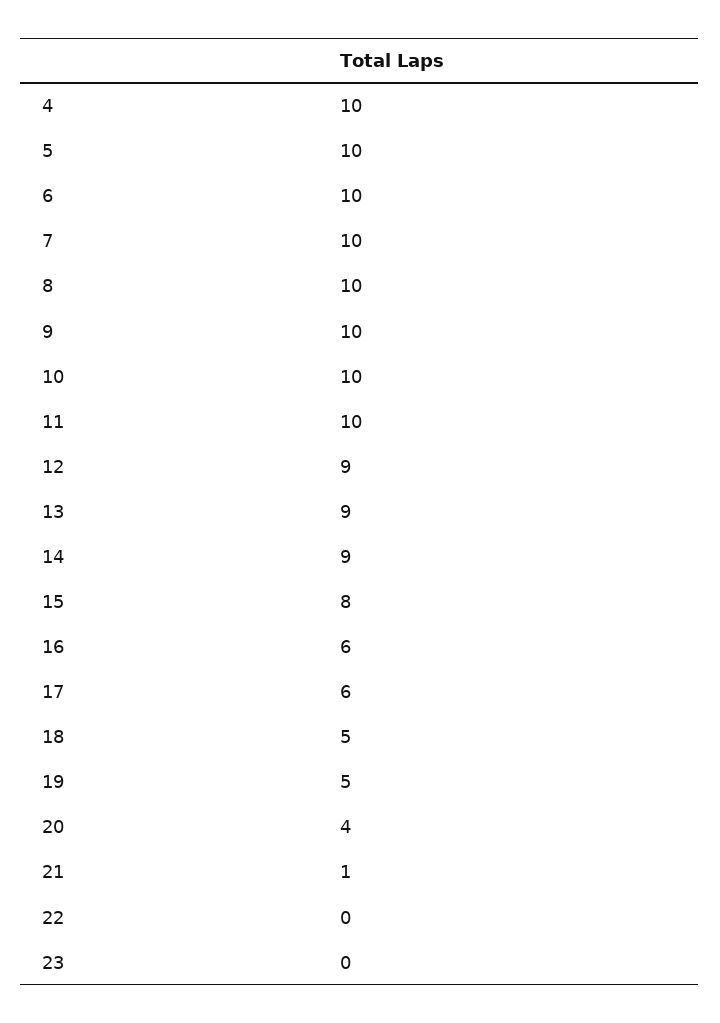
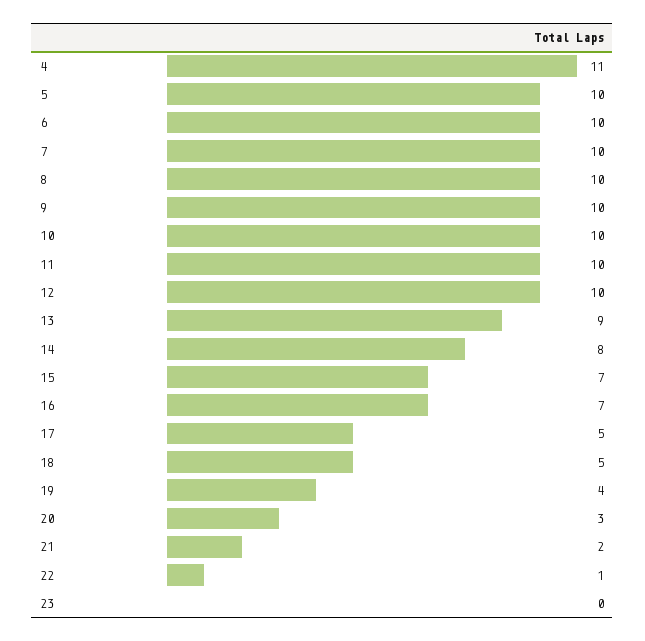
4: 10 -> 11
12: 9 -> 10
14: 9 -> 8
15: 8 -> 7
16: 6 -> 7
17: 6 -> 5
19: 5 -> 4
20: 4 -> 3
21: 1 -> 2
22: 0 -> 1

